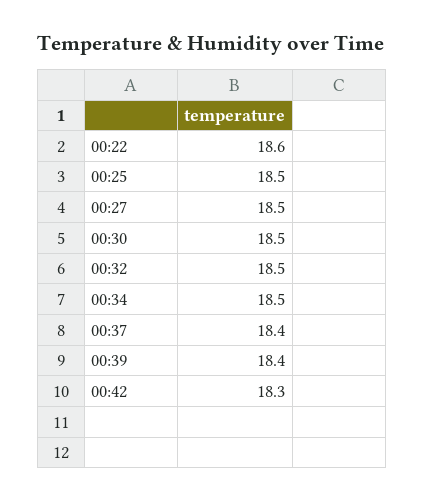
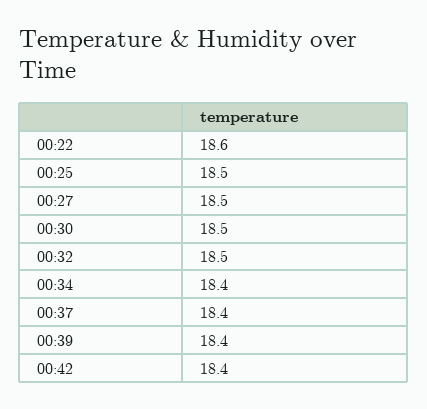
00:34: 18.5 -> 18.4
00:42: 18.3 -> 18.4

